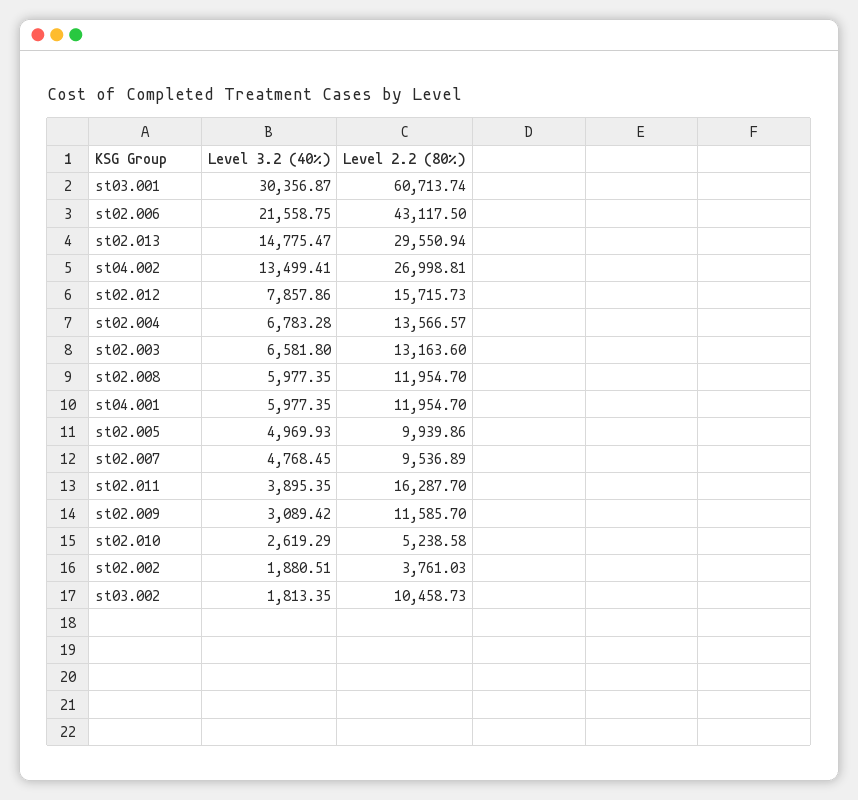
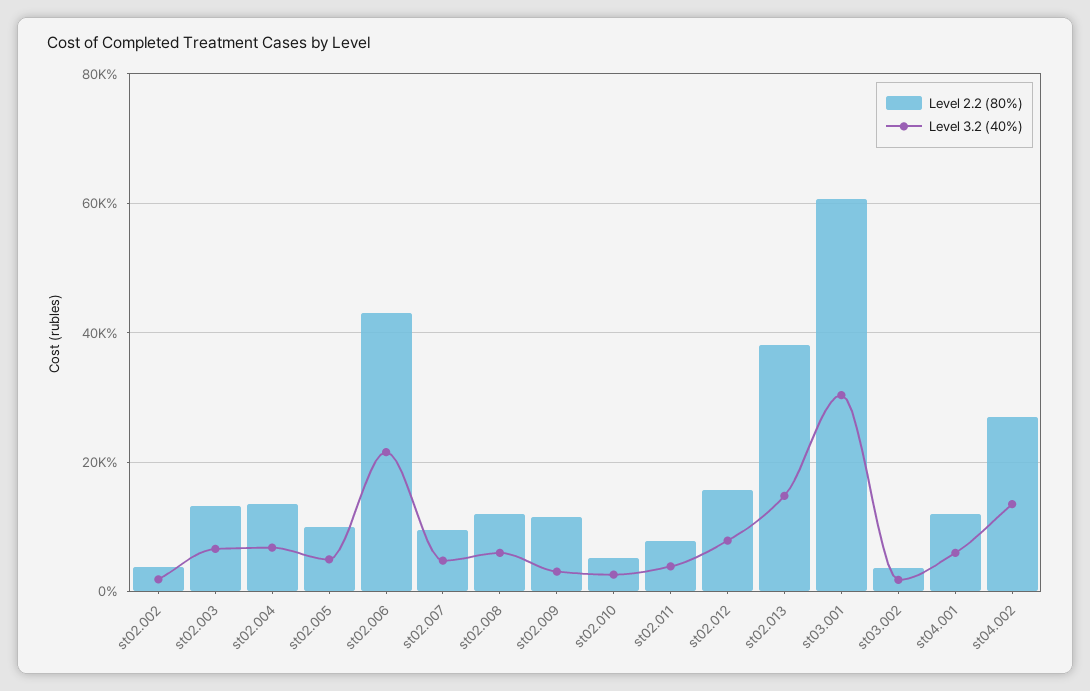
Level 2.2 (80%), st02.013: 29550.94 -> 38000
Level 2.2 (80%), st02.011: 16287.7 -> 8000
Level 2.2 (80%), st03.002: 10458.73 -> 4000

